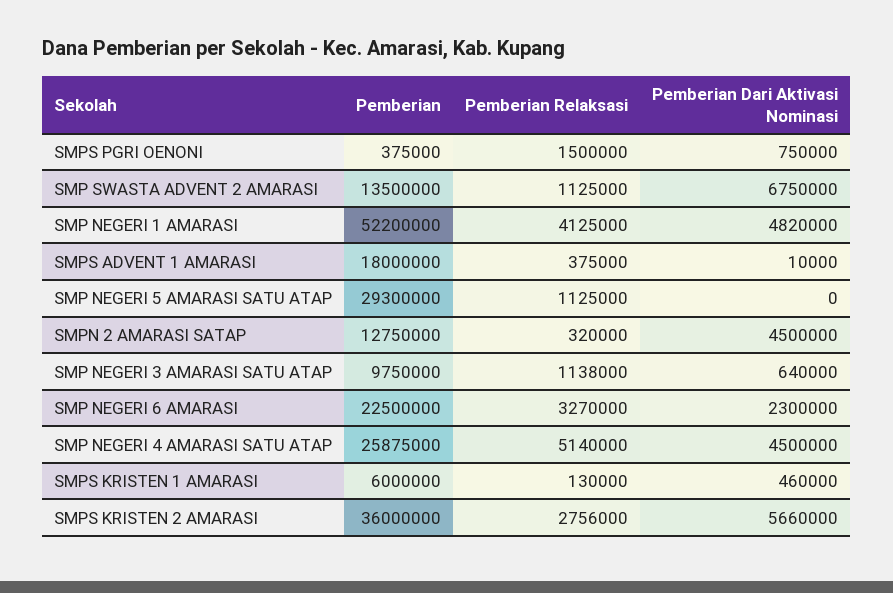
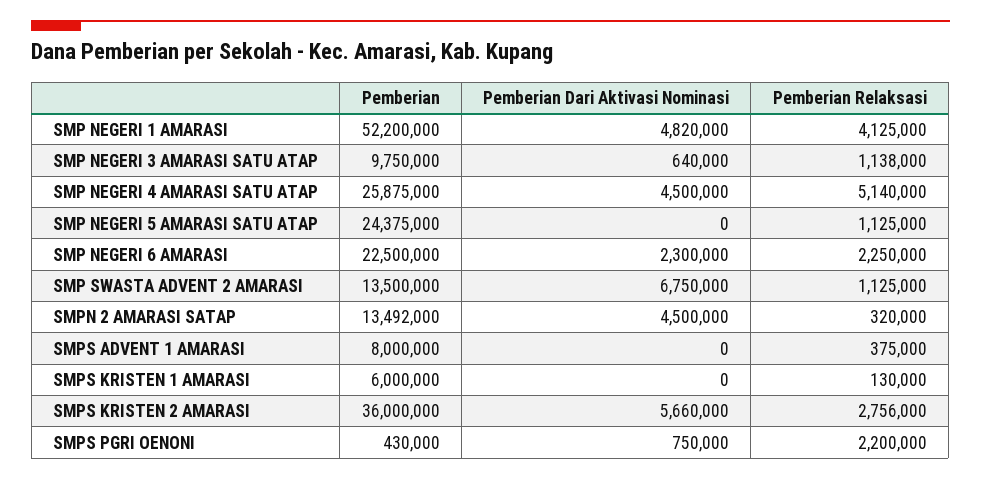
Pemberian, SMPS PGRI OENONI: 375000 -> 430000
Pemberian Relaksasi, SMPS PGRI OENONI: 1500000 -> 2200000
Pemberian, SMPS ADVENT 1 AMARASI: 18000000 -> 8000000
Pemberian Dari Aktivasi Nominasi, SMPS ADVENT 1 AMARASI: 10000 -> 0
Pemberian, SMP NEGERI 5 AMARASI SATU ATAP: 29300000 -> 24375000
Pemberian, SMPN 2 AMARASI SATAP: 12750000 -> 13492000
Pemberian Relaksasi, SMP NEGERI 6 AMARASI: 3270000 -> 2250000
Pemberian Dari Aktivasi Nominasi, SMPS KRISTEN 1 AMARASI: 460000 -> 0

